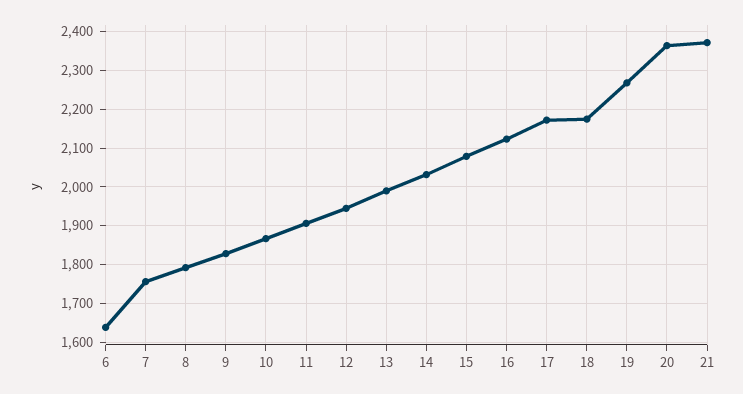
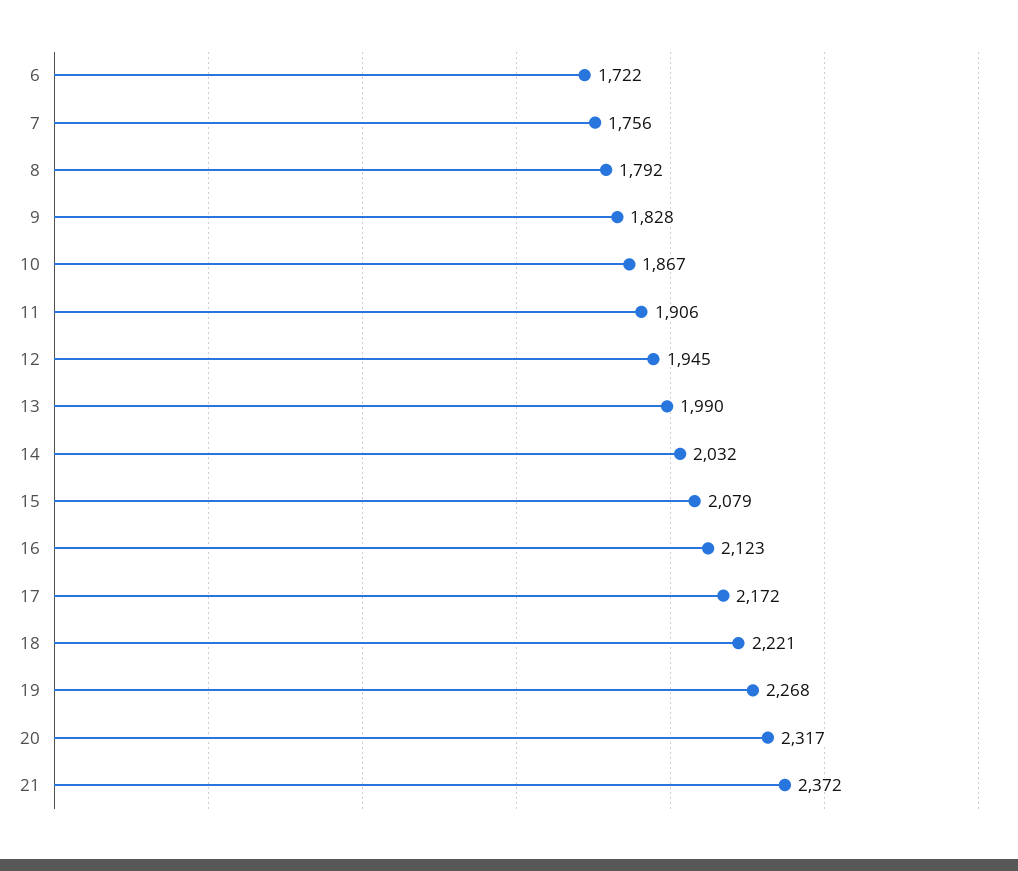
6: 1640 -> 1722
18: 2180 -> 2221
20: 2360 -> 2317

